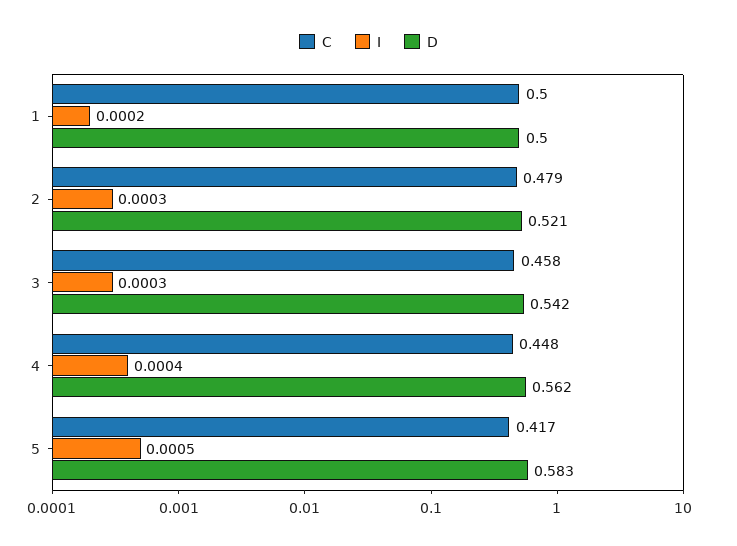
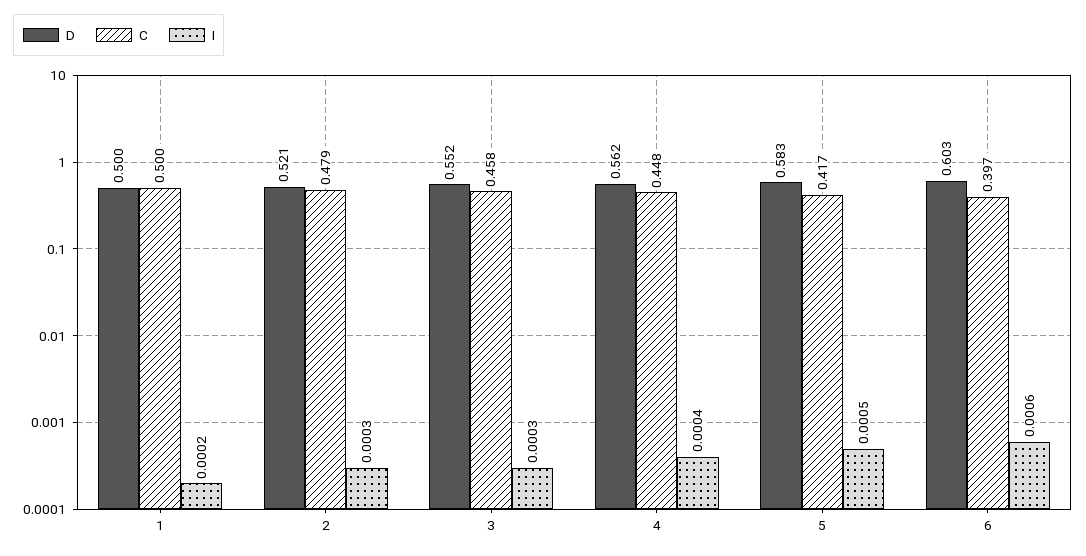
D, 3: 0.542 -> 0.552
D, 6: none -> 0.603
C, 6: none -> 0.397
I, 6: none -> 0.0006

